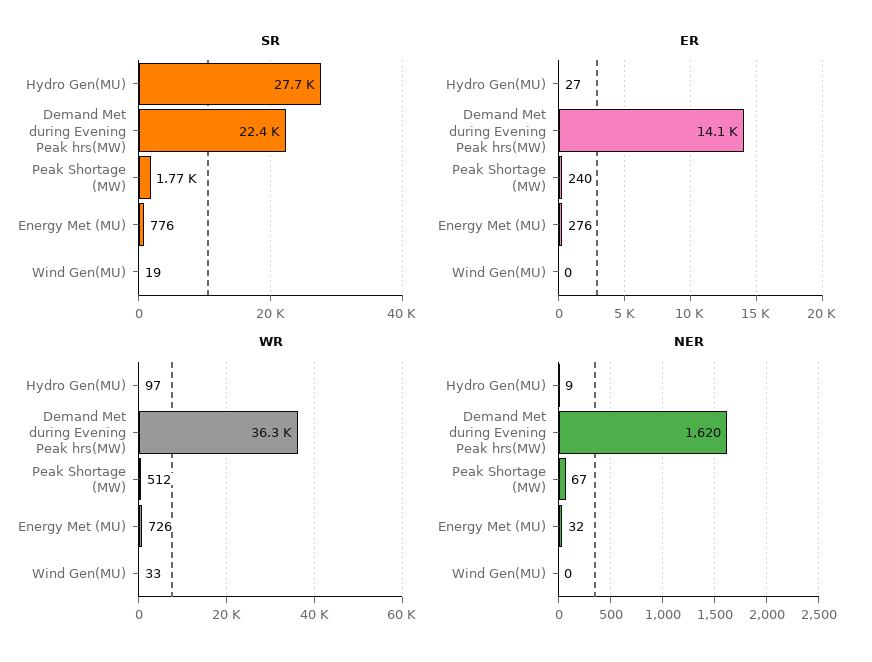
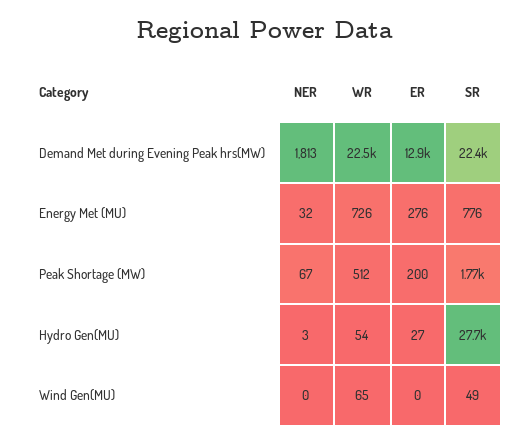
SR, Wind Gen(MU): 19 -> 49
ER, Demand Met during Evening Peak hrs(MW): 14100 -> 12900
ER, Peak Shortage (MW): 240 -> 200
WR, Hydro Gen(MU): 97 -> 54
WR, Demand Met during Evening Peak hrs(MW): 36300 -> 22500
WR, Wind Gen(MU): 33 -> 65
NER, Hydro Gen(MU): 9 -> 3
NER, Demand Met during Evening Peak hrs(MW): 1620 -> 1813

